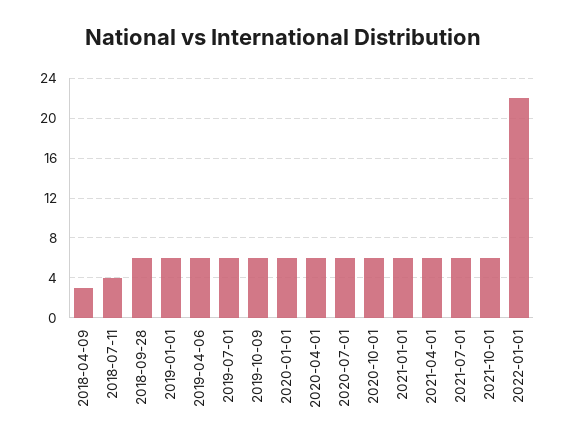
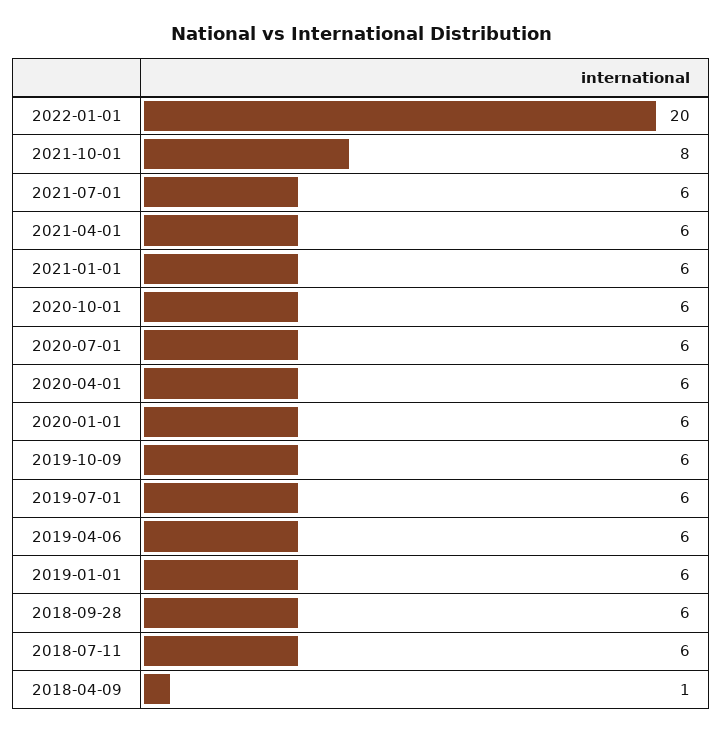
2018-04-09: 3 -> 1
2018-07-11: 4 -> 6
2021-10-01: 6 -> 8
2022-01-01: 22 -> 20

